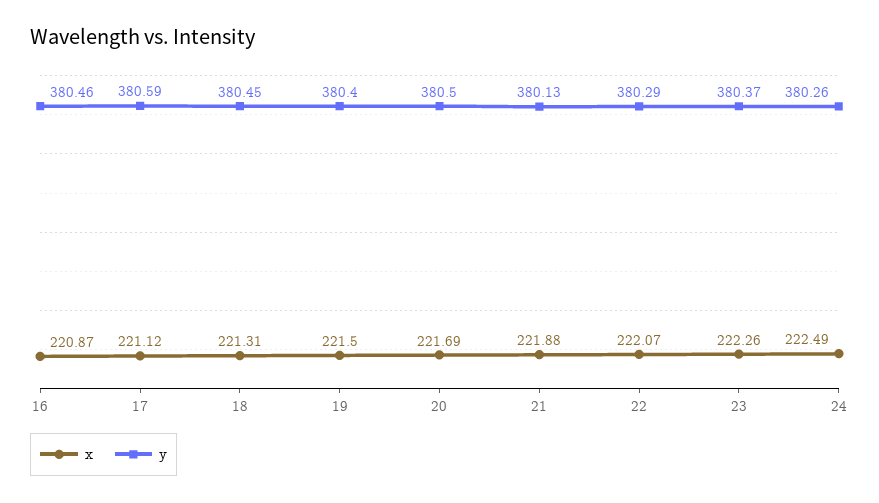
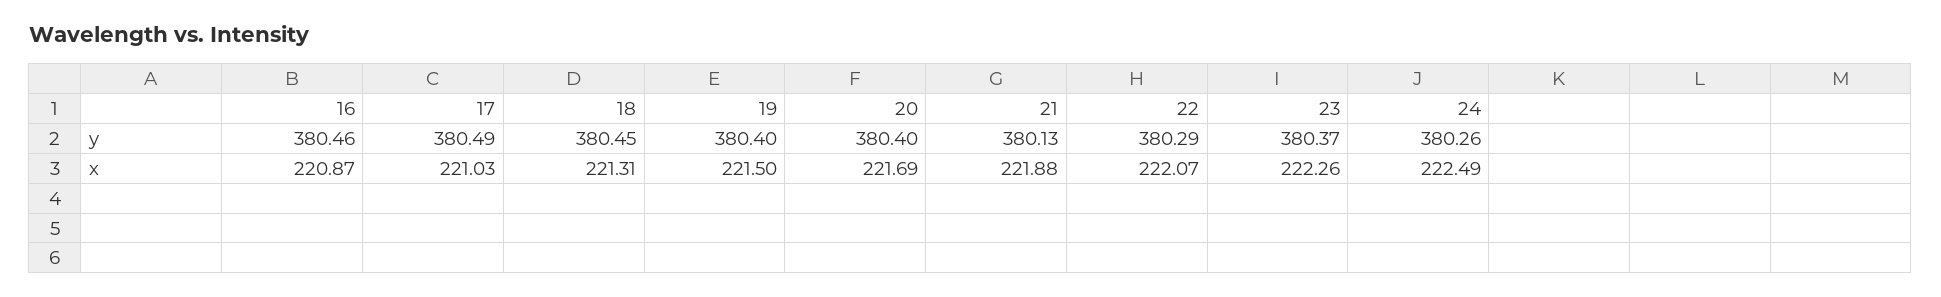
x, 17: 221.12 -> 221.03
y, 17: 380.59 -> 380.49
y, 20: 380.5 -> 380.4

